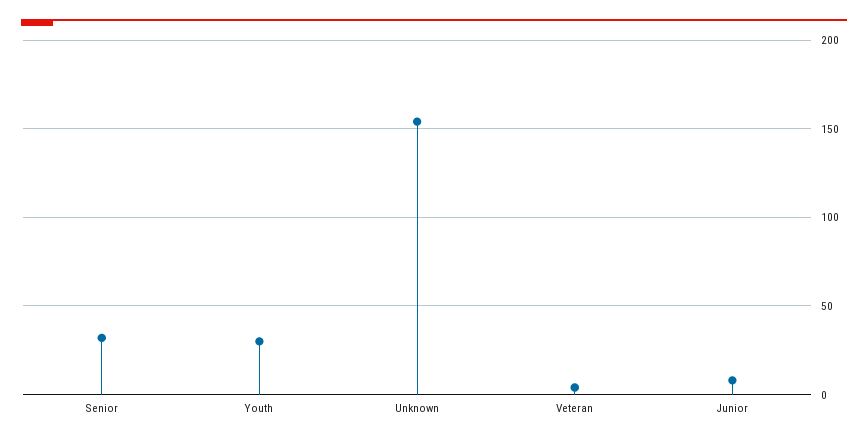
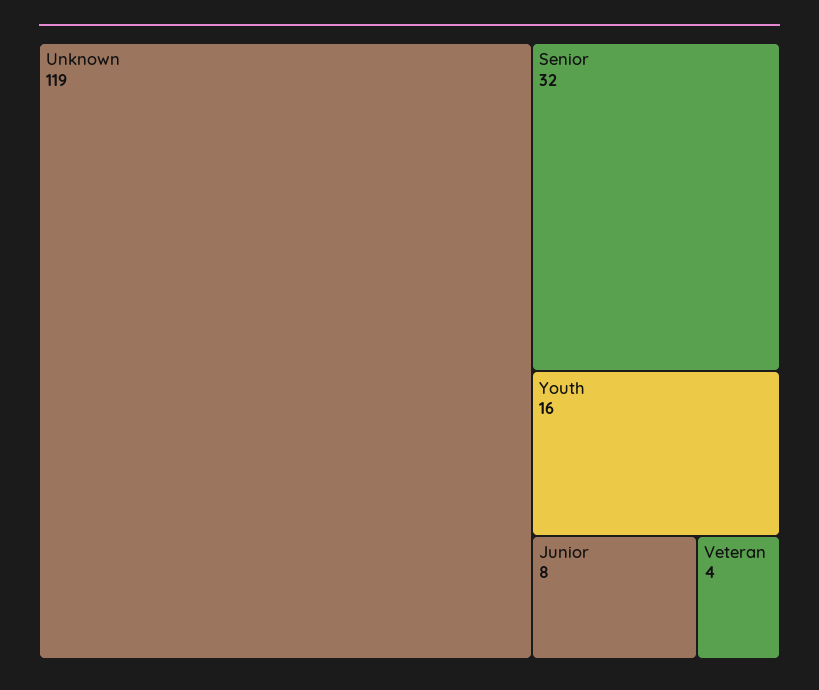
Youth: 30 -> 16
Unknown: 155 -> 119

